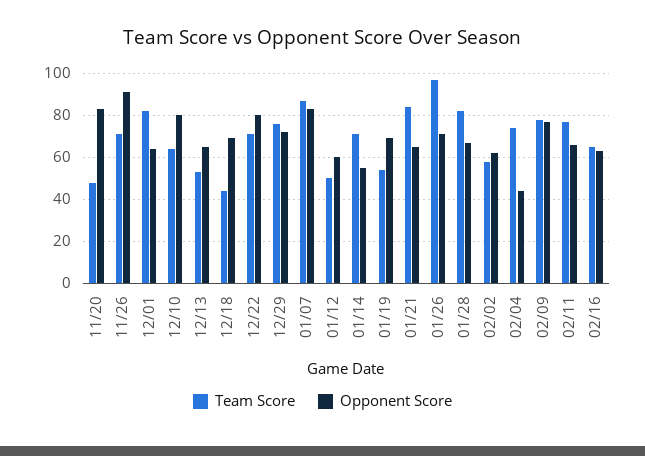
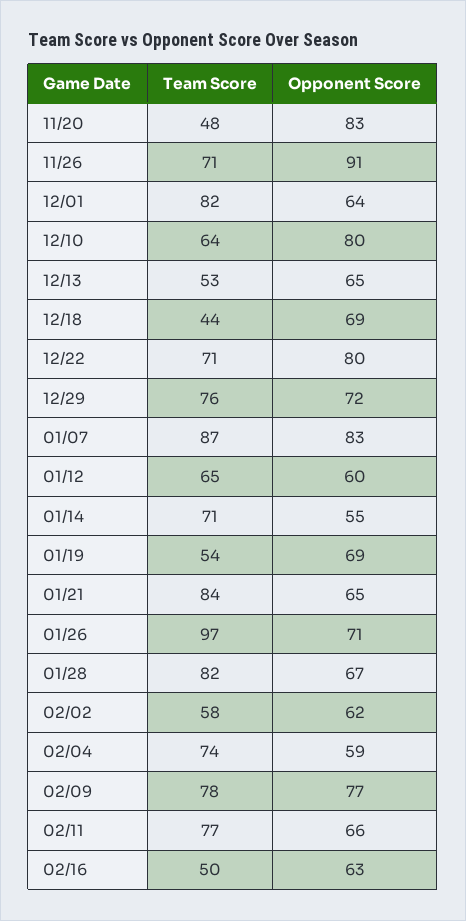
Team Score, 01/12: 50 -> 65
Opponent Score, 02/04: 45 -> 59
Team Score, 02/16: 65 -> 50

